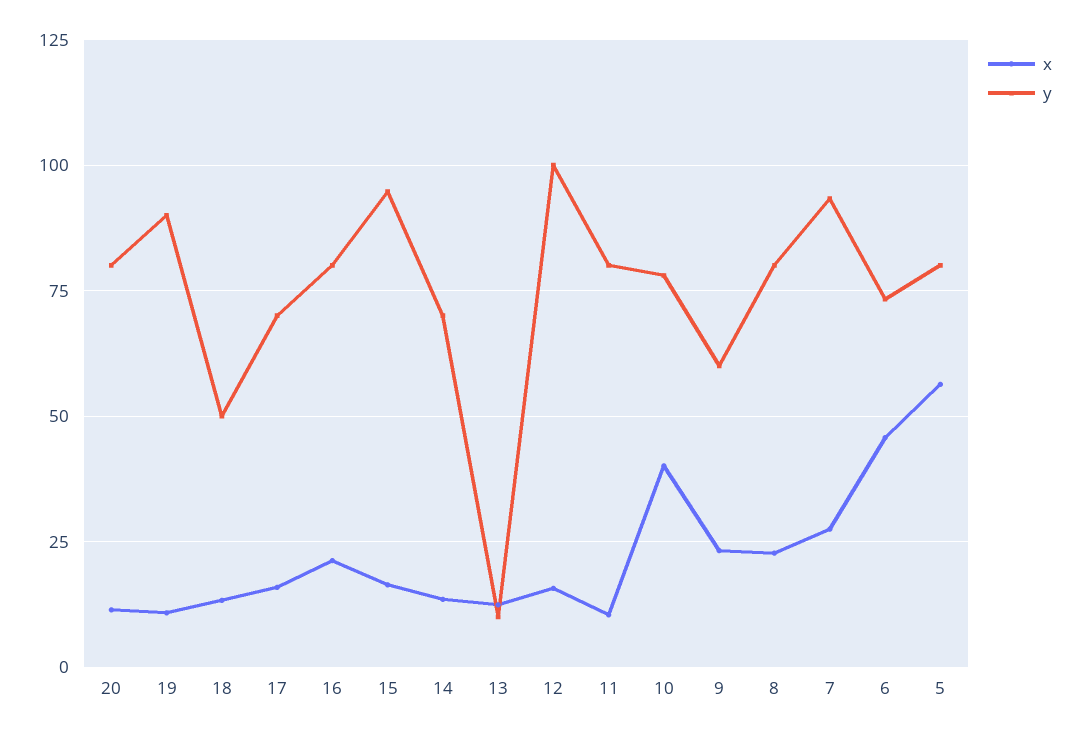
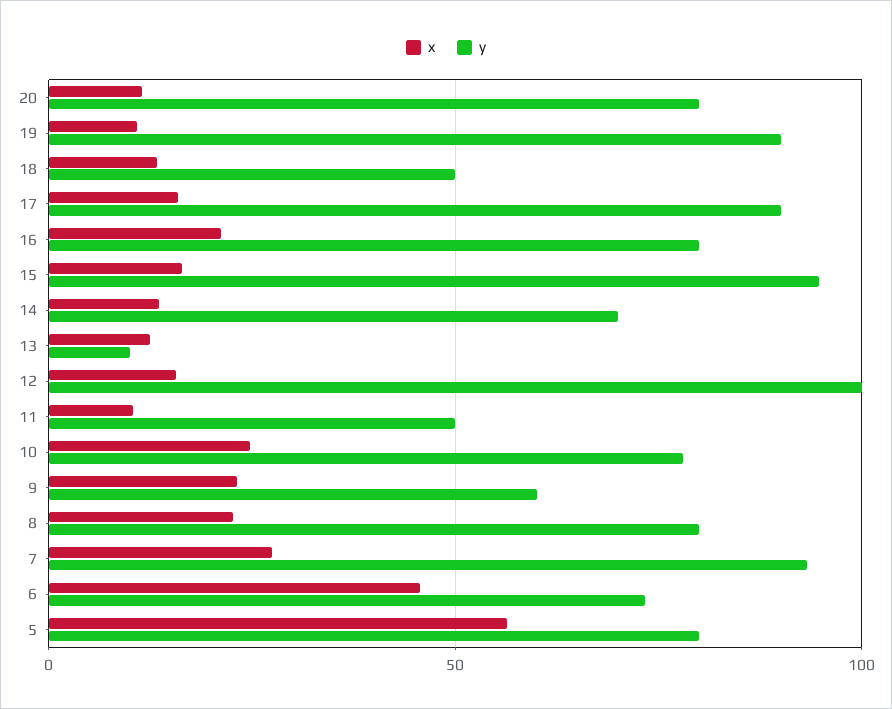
y, 17: 70 -> 90
y, 11: 80 -> 50
x, 10: 40 -> 25

